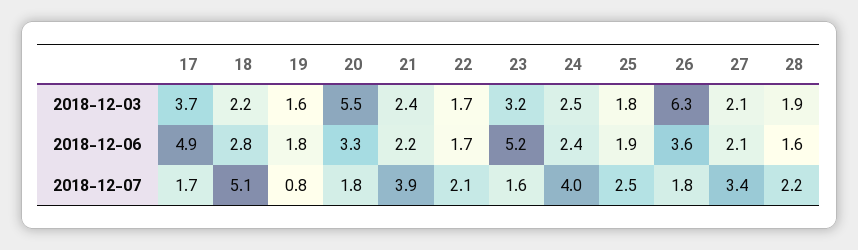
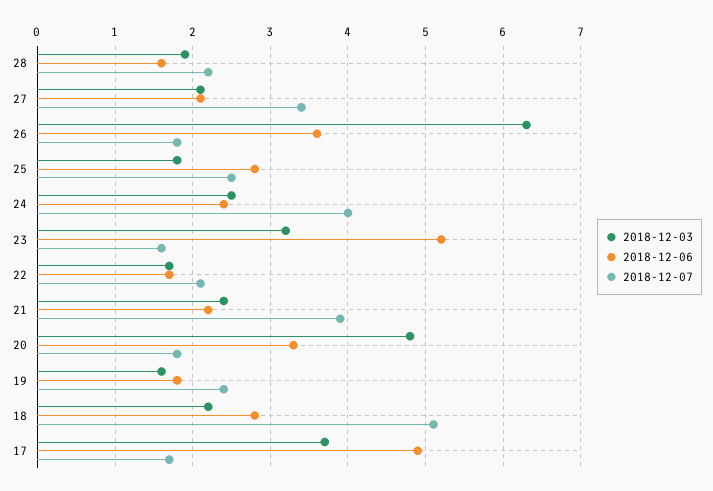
2018-12-03, 20: 5.5 -> 4.8
2018-12-06, 25: 1.9 -> 2.8
2018-12-07, 19: 0.8 -> 2.4

